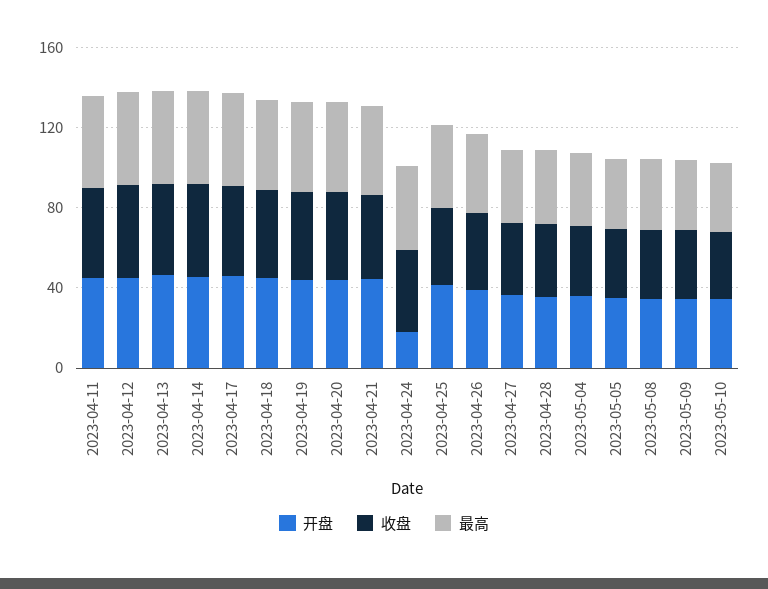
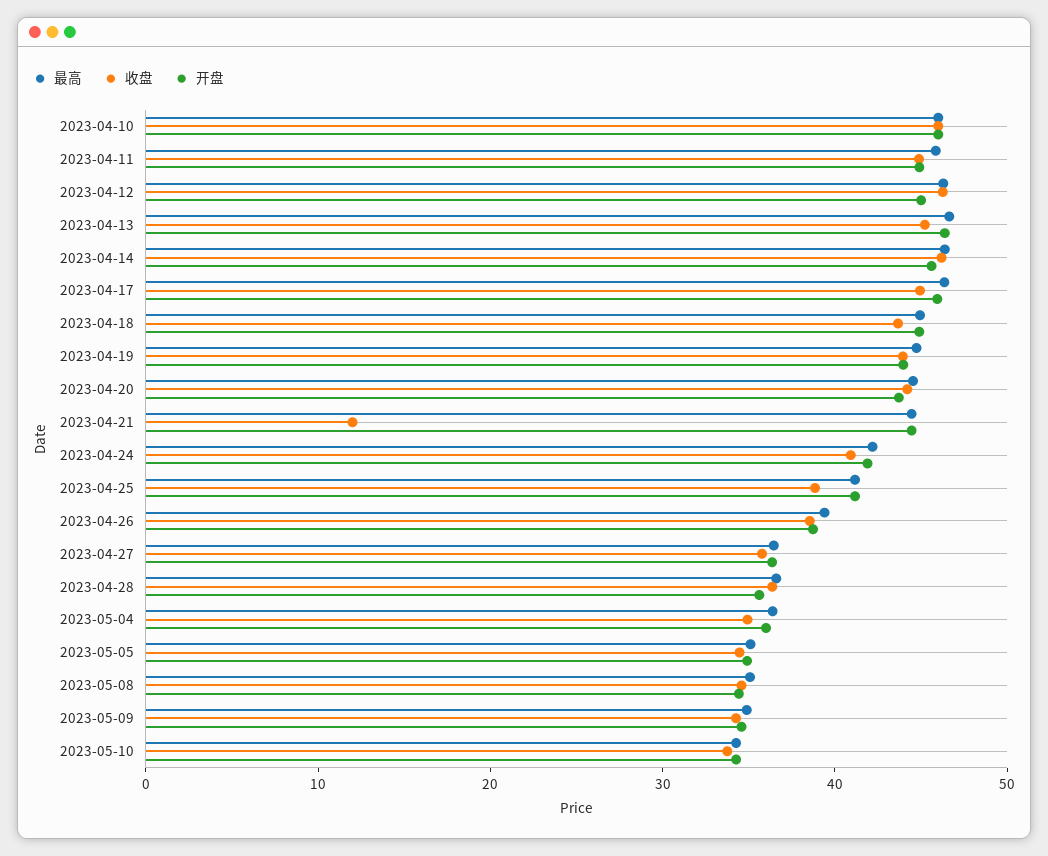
收盘, 2023-04-21: 40 -> 12
开盘, 2023-04-24: 20 -> 42
最高, 2023-04-10: none -> 46
收盘, 2023-04-10: none -> 46
开盘, 2023-04-10: none -> 46

